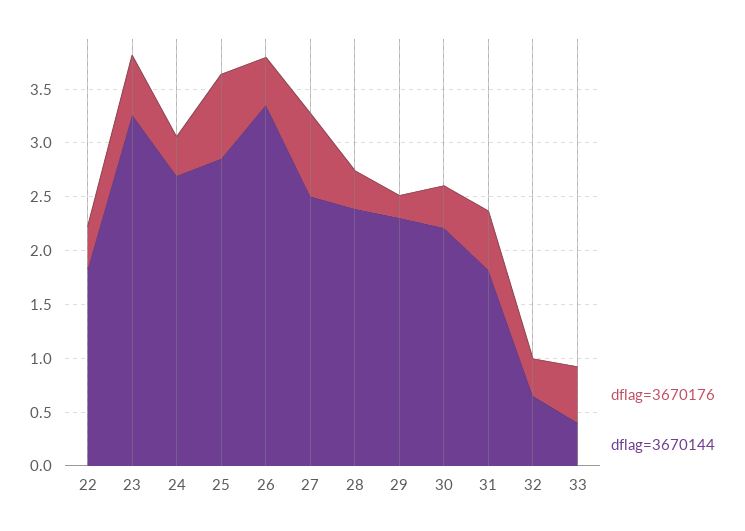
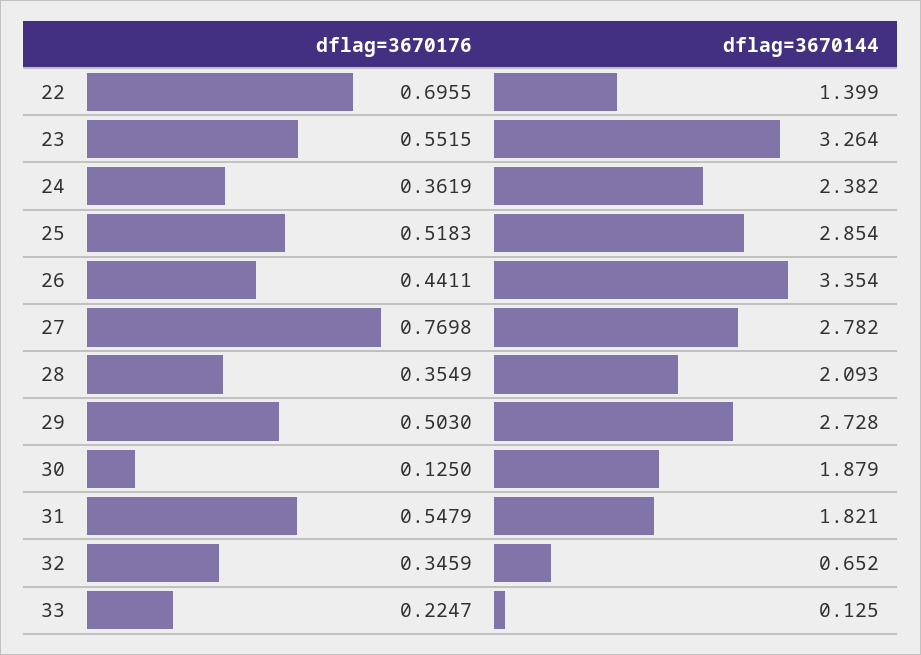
dflag=3670176, 22: 0.4 -> 0.6955
dflag=3670144, 22: 1.8 -> 1.399
dflag=3670144, 24: 2.7 -> 2.382
dflag=3670176, 25: 0.8 -> 0.5183
dflag=3670144, 27: 2.5 -> 2.782
dflag=3670144, 28: 2.4 -> 2.093
dflag=3670176, 29: 0.2 -> 0.503
dflag=3670144, 29: 2.3 -> 2.728
dflag=3670176, 30: 0.4 -> 0.125
dflag=3670144, 30: 2.2 -> 1.879
dflag=3670176, 33: 0.5 -> 0.2247
dflag=3670144, 33: 0.4 -> 0.125

